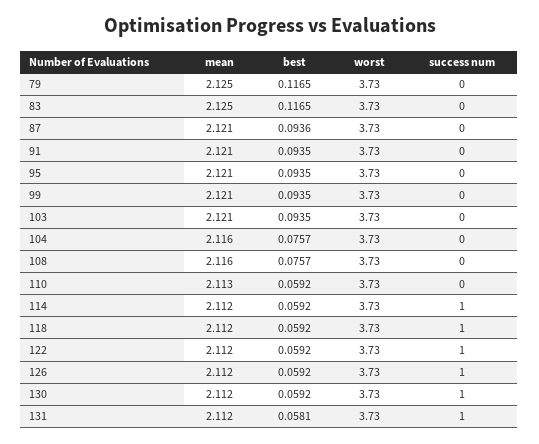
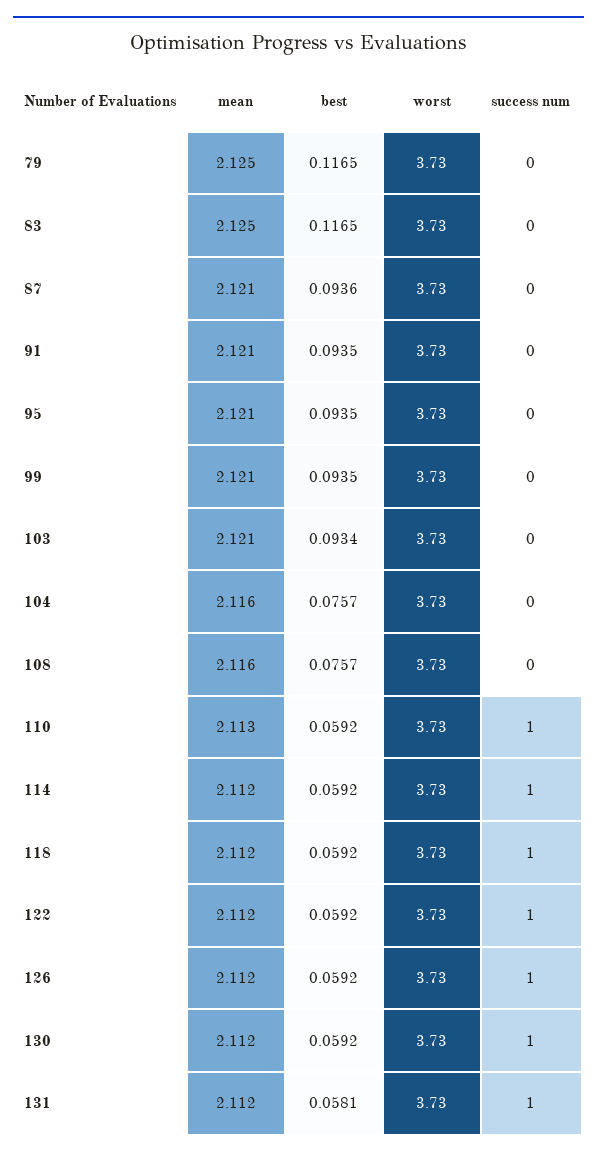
best, 103: 0.0935 -> 0.0934
success num, 110: 0 -> 1

